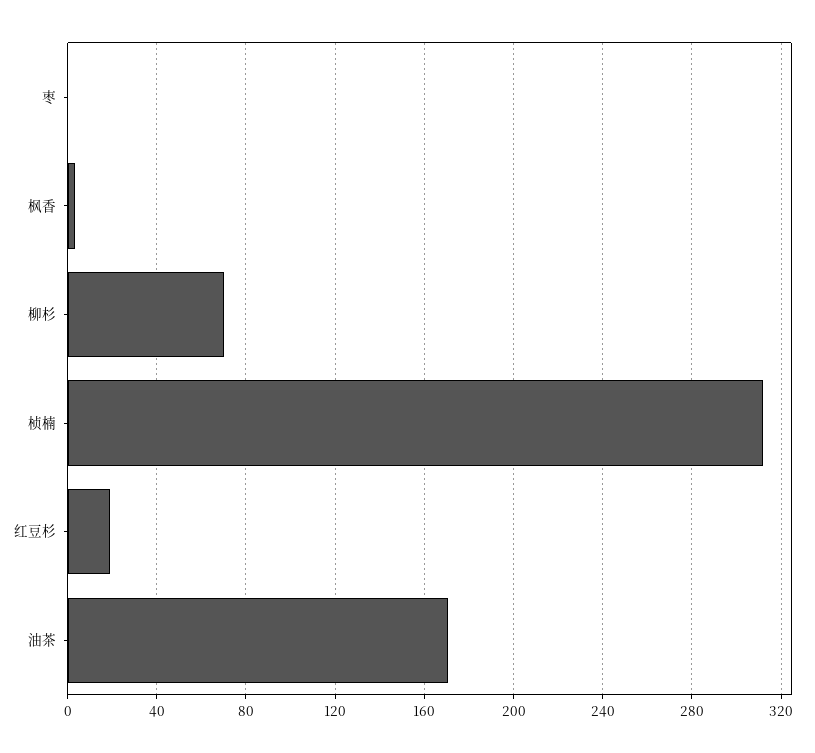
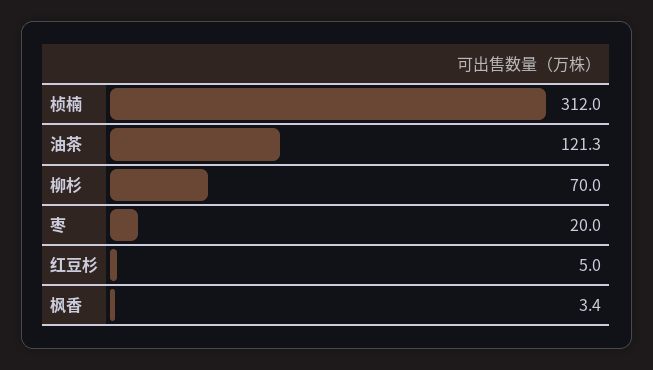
枣: 0 -> 20
红豆杉: 20 -> 5
油茶: 170 -> 121.3

